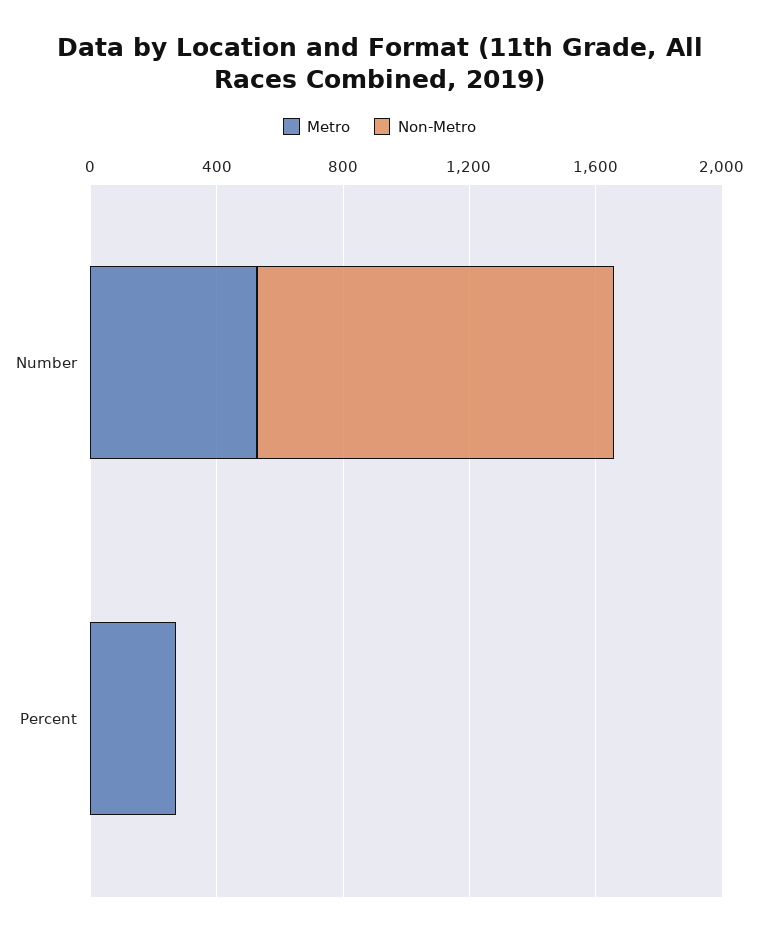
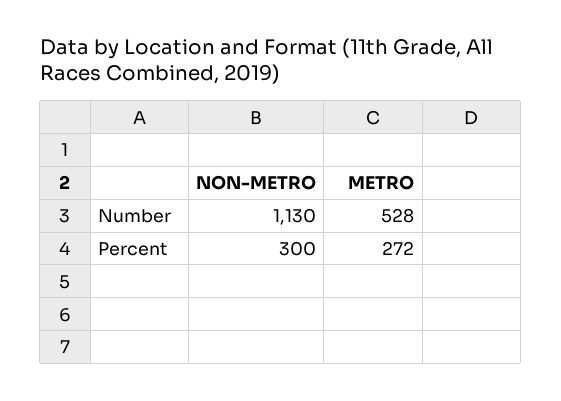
Non-Metro, Percent: 0 -> 300

